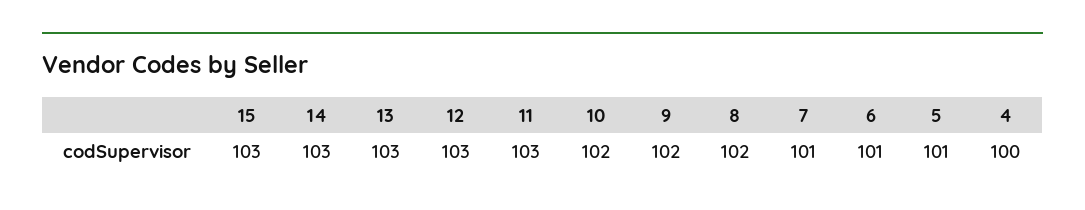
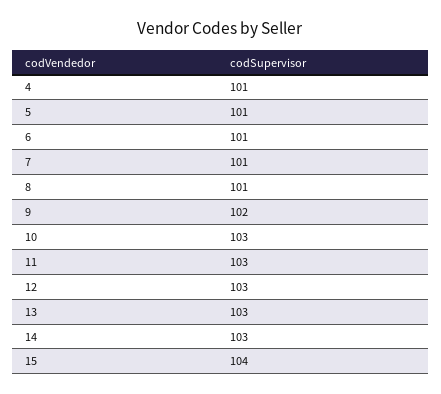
15: 103 -> 104
10: 102 -> 103
8: 102 -> 101
4: 100 -> 101

